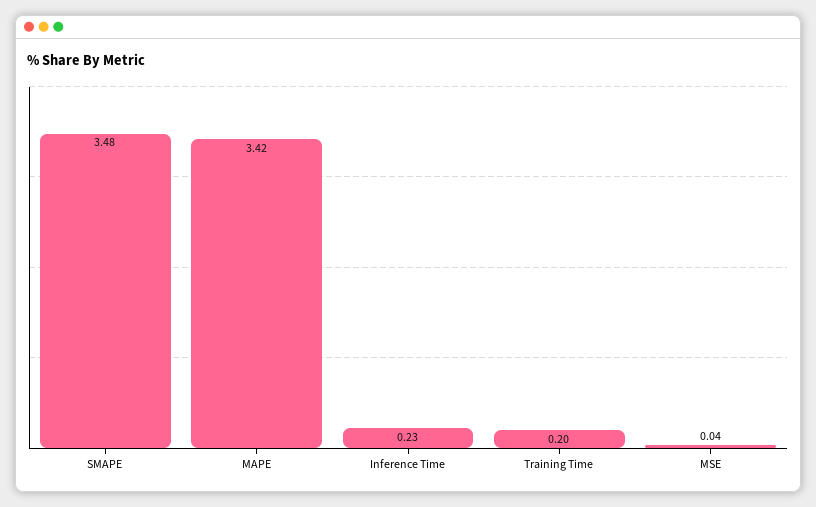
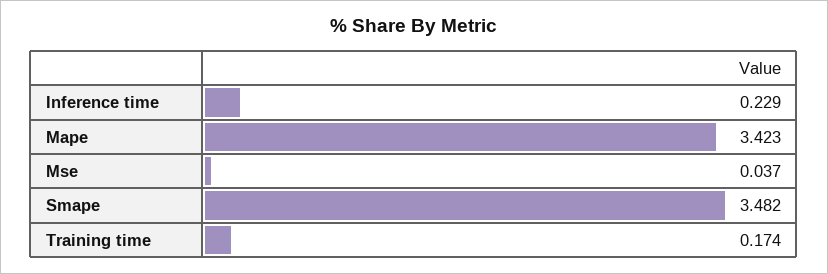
Training Time: 0.2 -> 0.174

